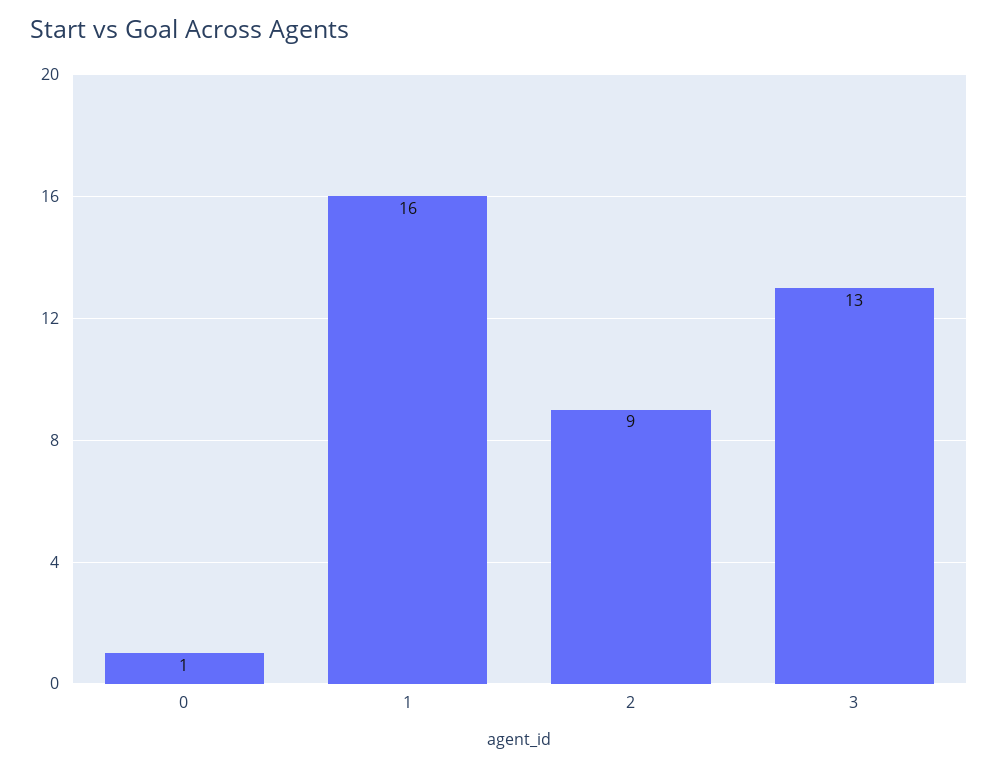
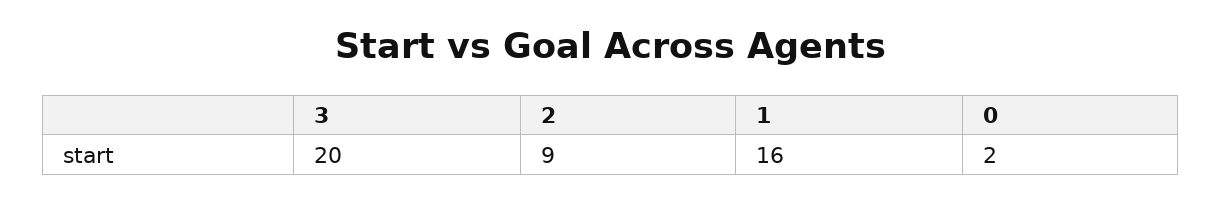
0: 1 -> 2
3: 13 -> 20

